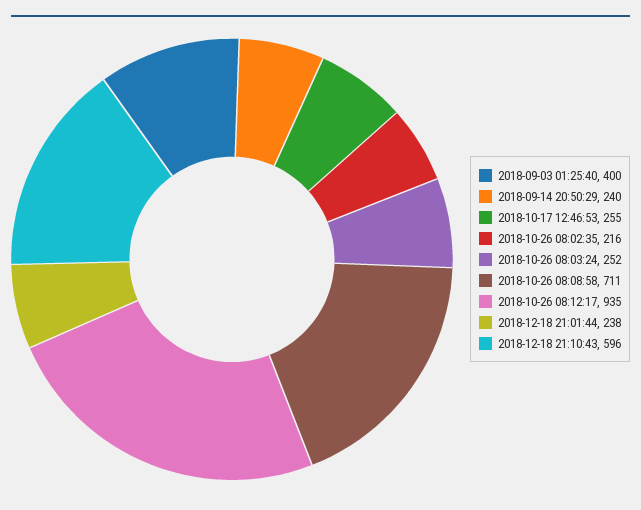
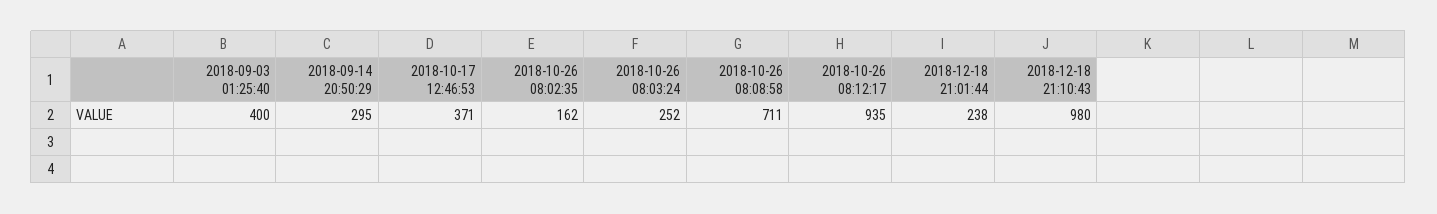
2018-09-14 20:50:29: 240 -> 295
2018-10-17 12:46:53: 255 -> 371
2018-10-26 08:02:35: 216 -> 162
2018-12-18 21:10:43: 596 -> 980

